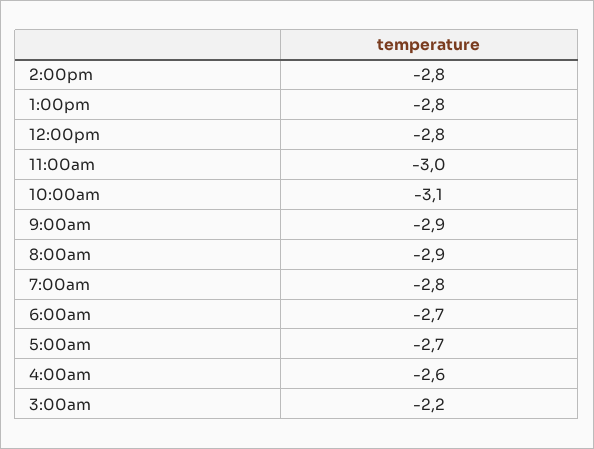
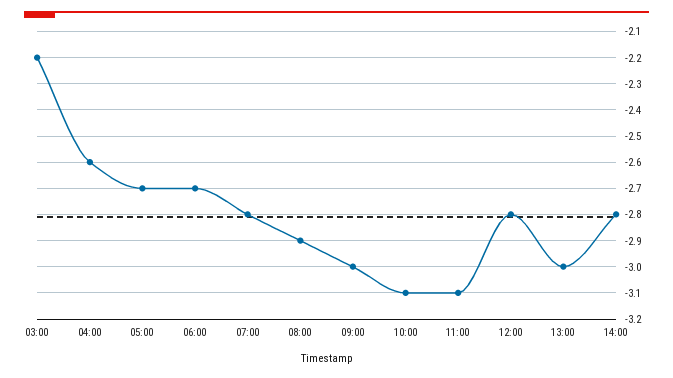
1:00pm: -2.8 -> -3
11:00am: -3 -> -3.1
9:00am: -2.9 -> -3

